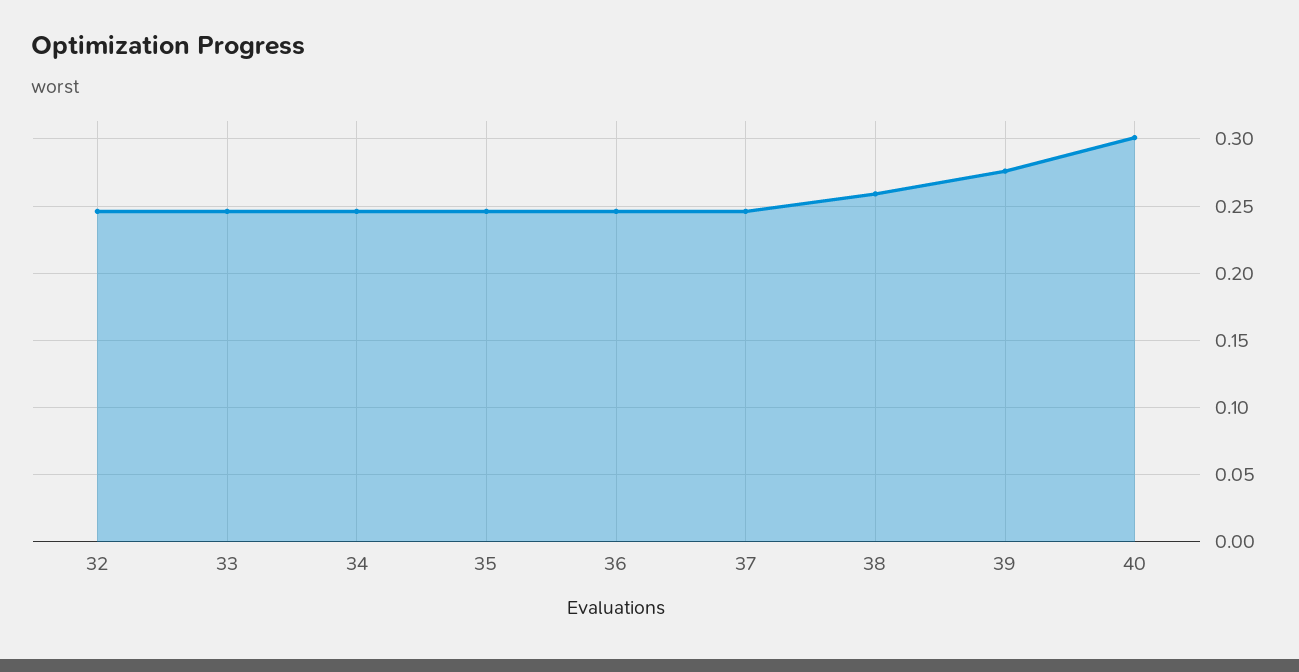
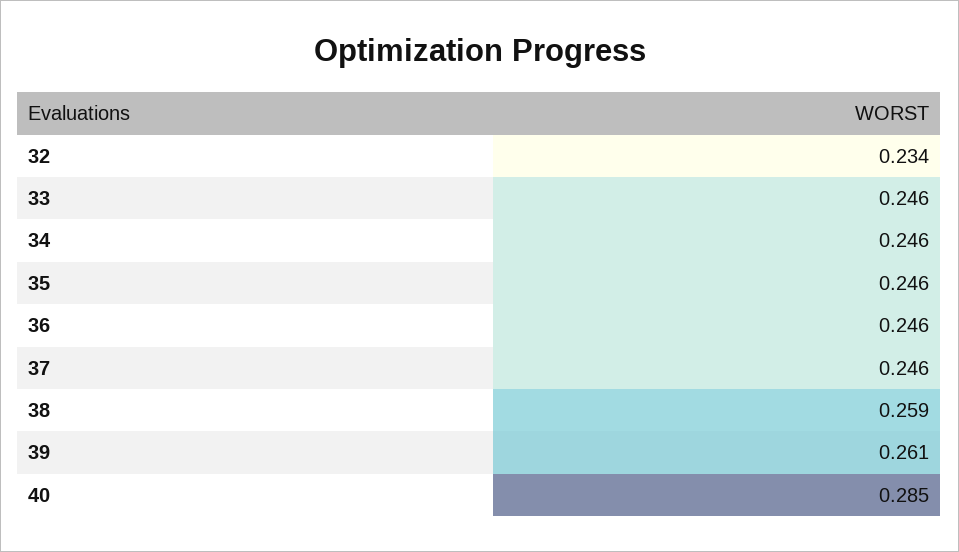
32: 0.245 -> 0.234
39: 0.275 -> 0.261
40: 0.3 -> 0.285

